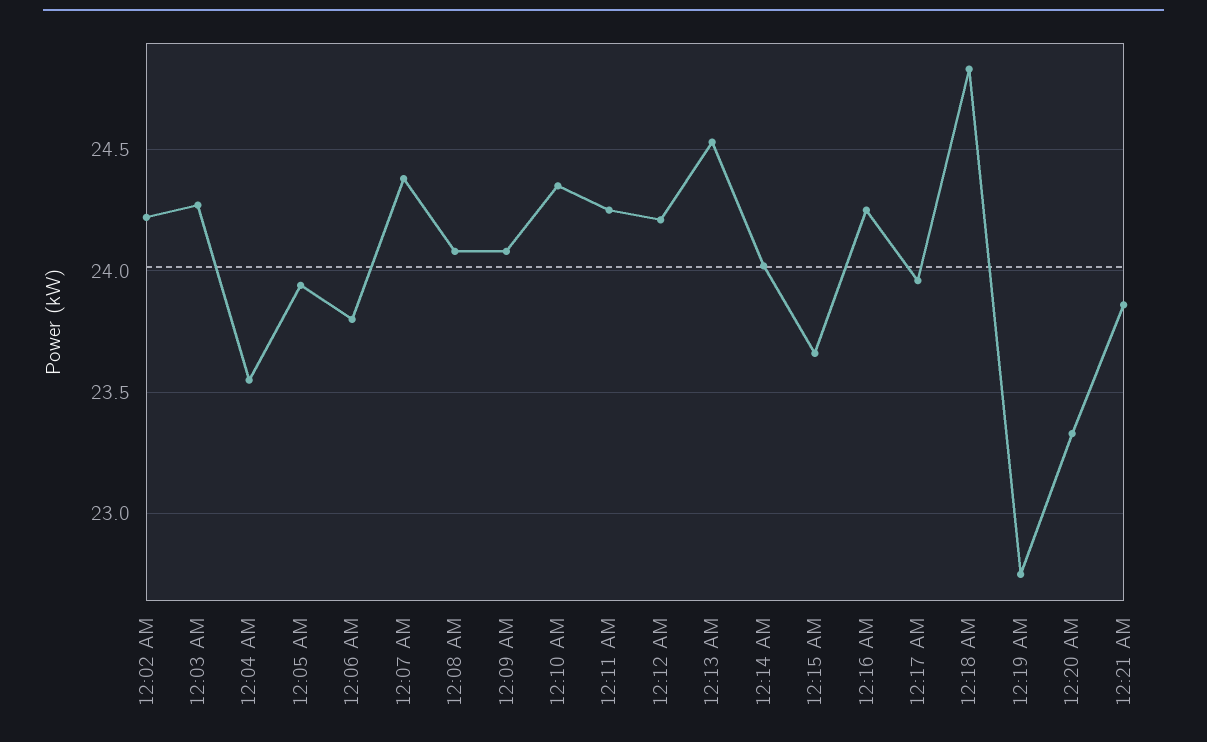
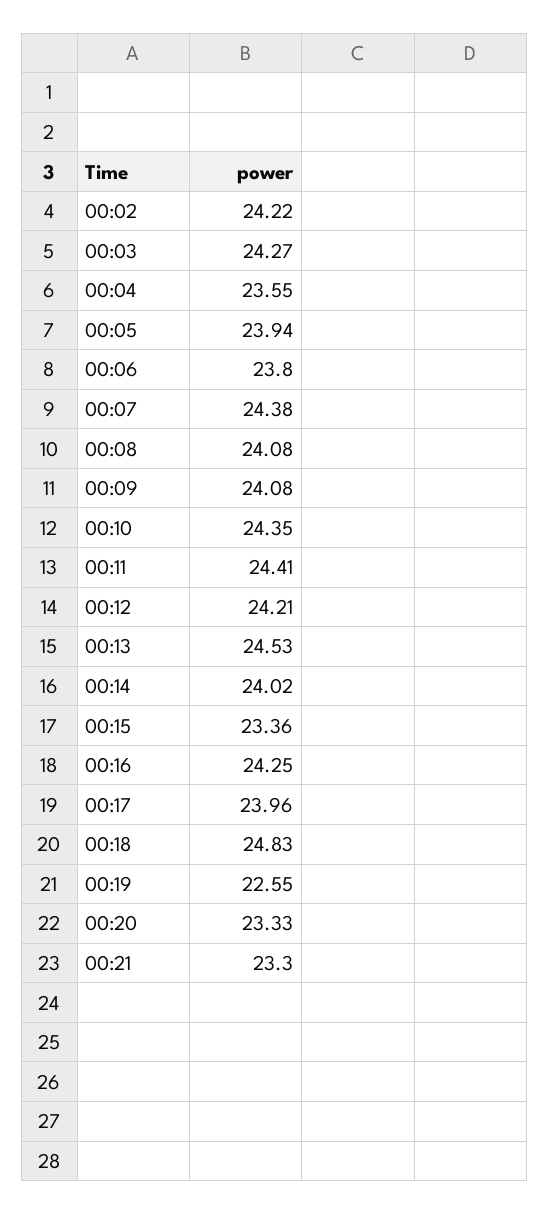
12:11 AM: 24.25 -> 24.41
12:15 AM: 23.65 -> 23.36
12:19 AM: 22.75 -> 22.55
12:21 AM: 23.85 -> 23.3

